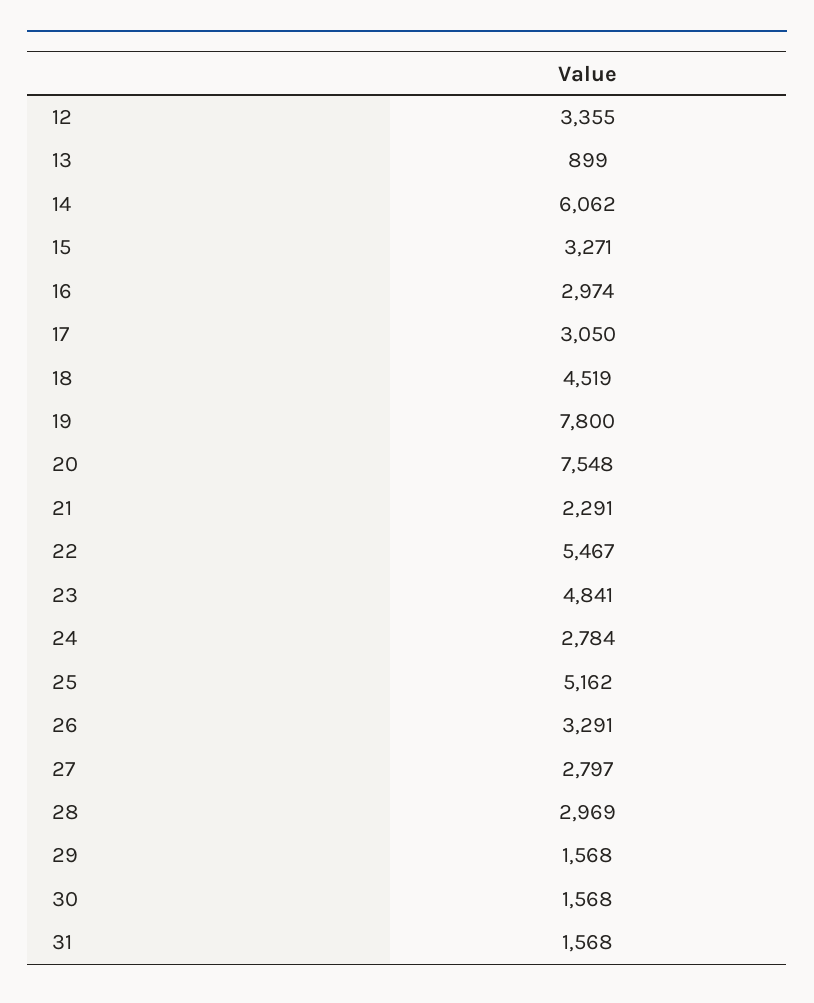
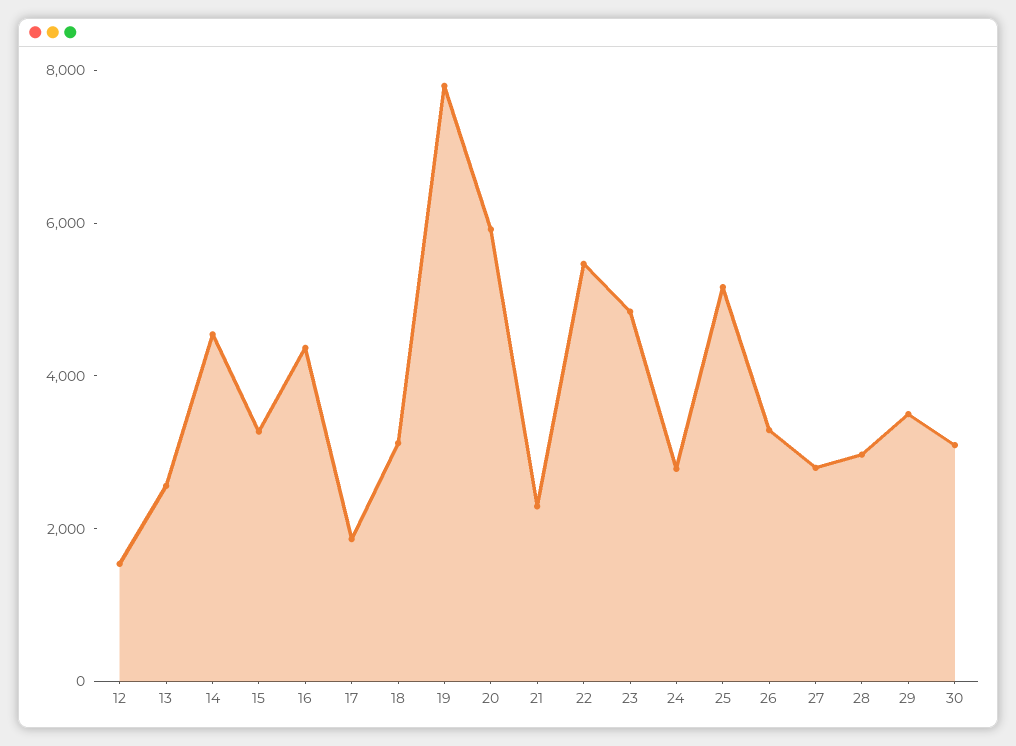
12: 3355 -> 1500
13: 899 -> 2500
14: 6062 -> 4500
16: 2974 -> 4500
17: 3050 -> 2000
18: 4519 -> 3000
20: 7548 -> 6000
29: 1568 -> 3500
30: 1568 -> 3000
31: 1568 -> none

